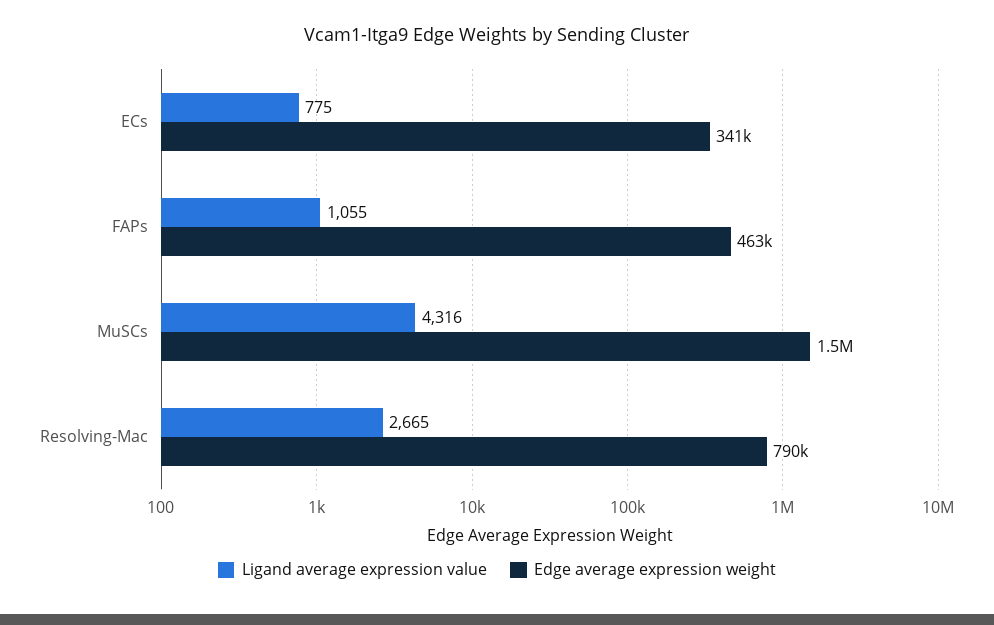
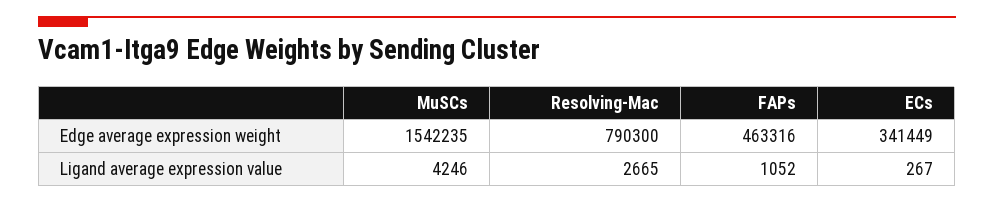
Ligand average expression value, ECs: 775 -> 267
Ligand average expression value, FAPs: 1055 -> 1052
Ligand average expression value, MuSCs: 4316 -> 4246

